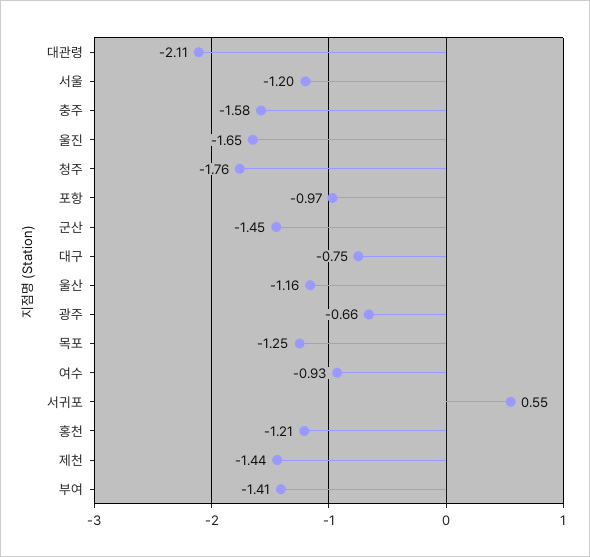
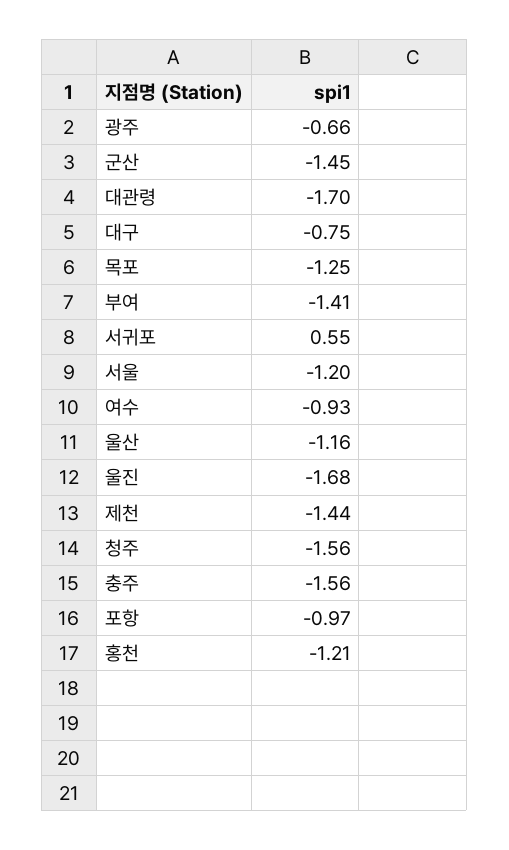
대관령: -2.11 -> -1.7
충주: -1.58 -> -1.56
울진: -1.65 -> -1.68
청주: -1.76 -> -1.56

